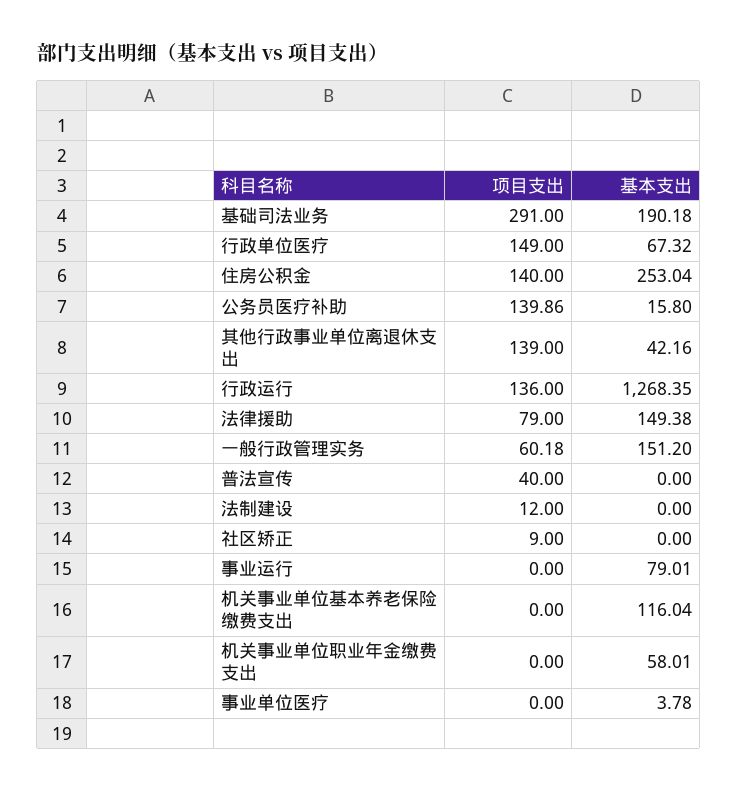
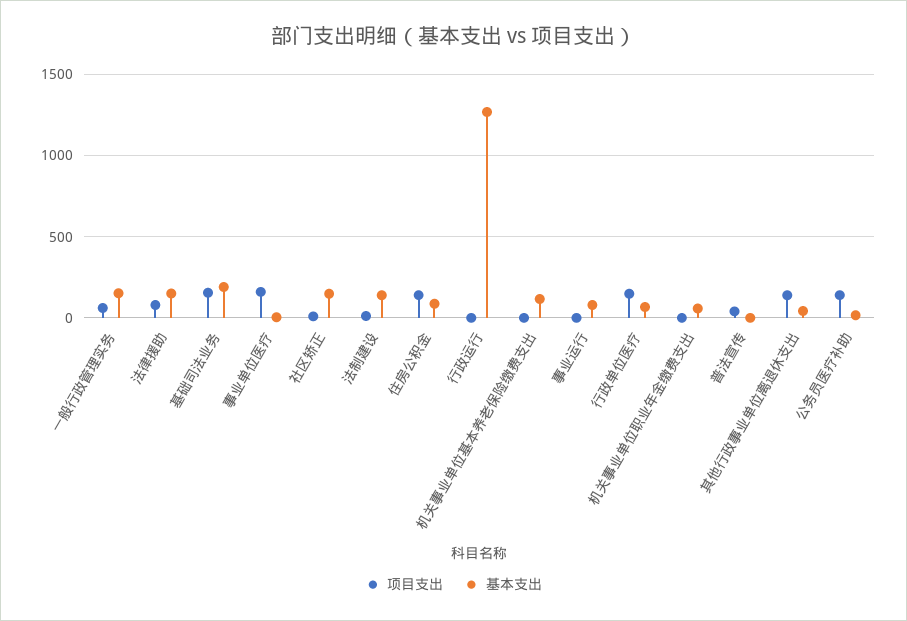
项目支出, 基础司法业务: 291 -> 150
基本支出, 住房公积金: 253.04 -> 100
项目支出, 行政运行: 136 -> 0
基本支出, 法制建设: 0 -> 150
基本支出, 社区矫正: 0 -> 150
项目支出, 事业单位医疗: 0 -> 150

